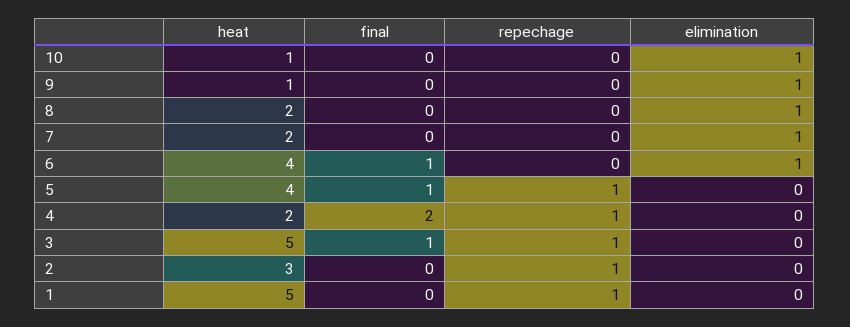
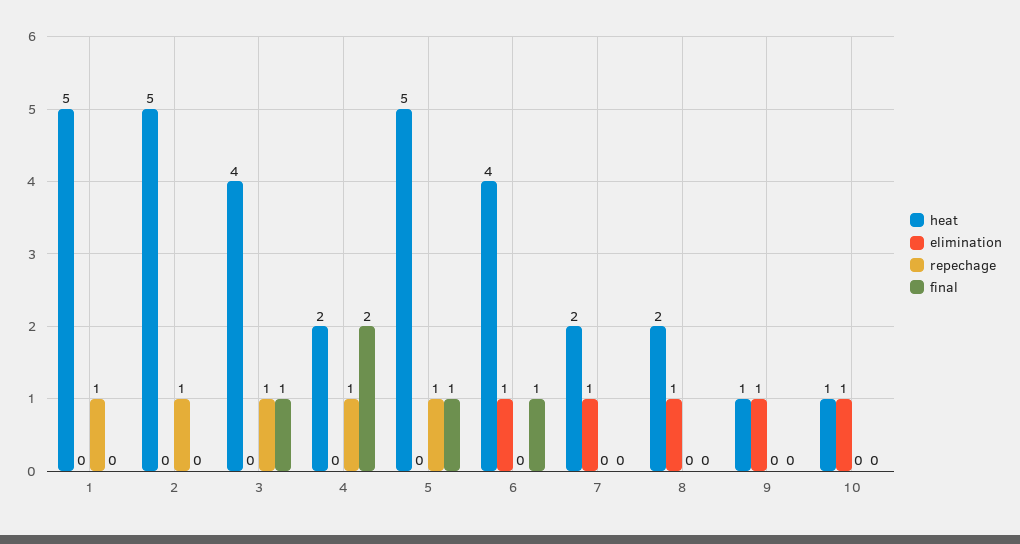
heat, 5: 4 -> 5
heat, 3: 5 -> 4
heat, 2: 3 -> 5

